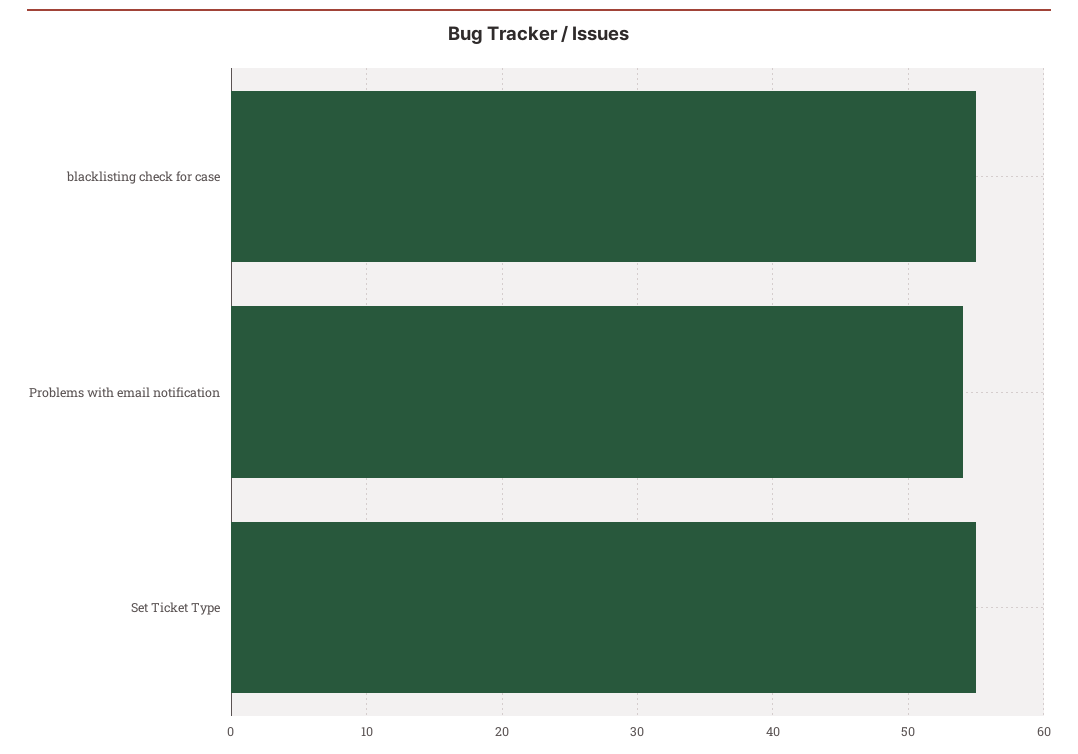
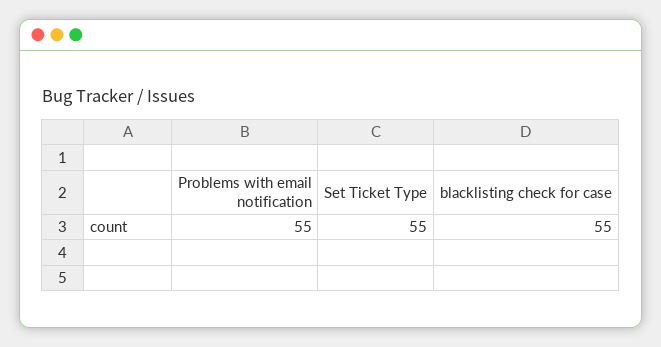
Problems with email notification: 54 -> 55

